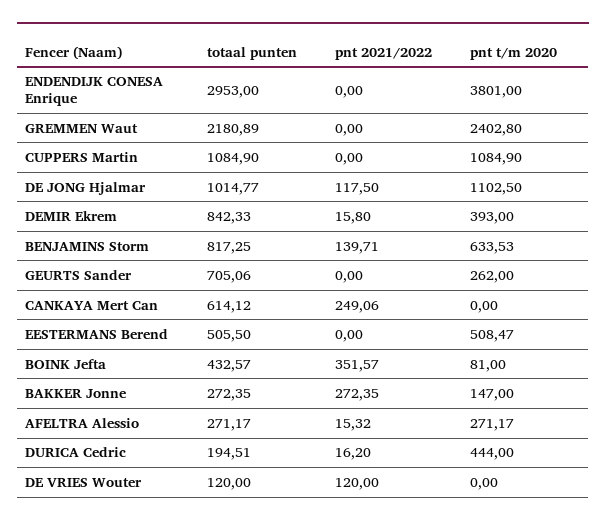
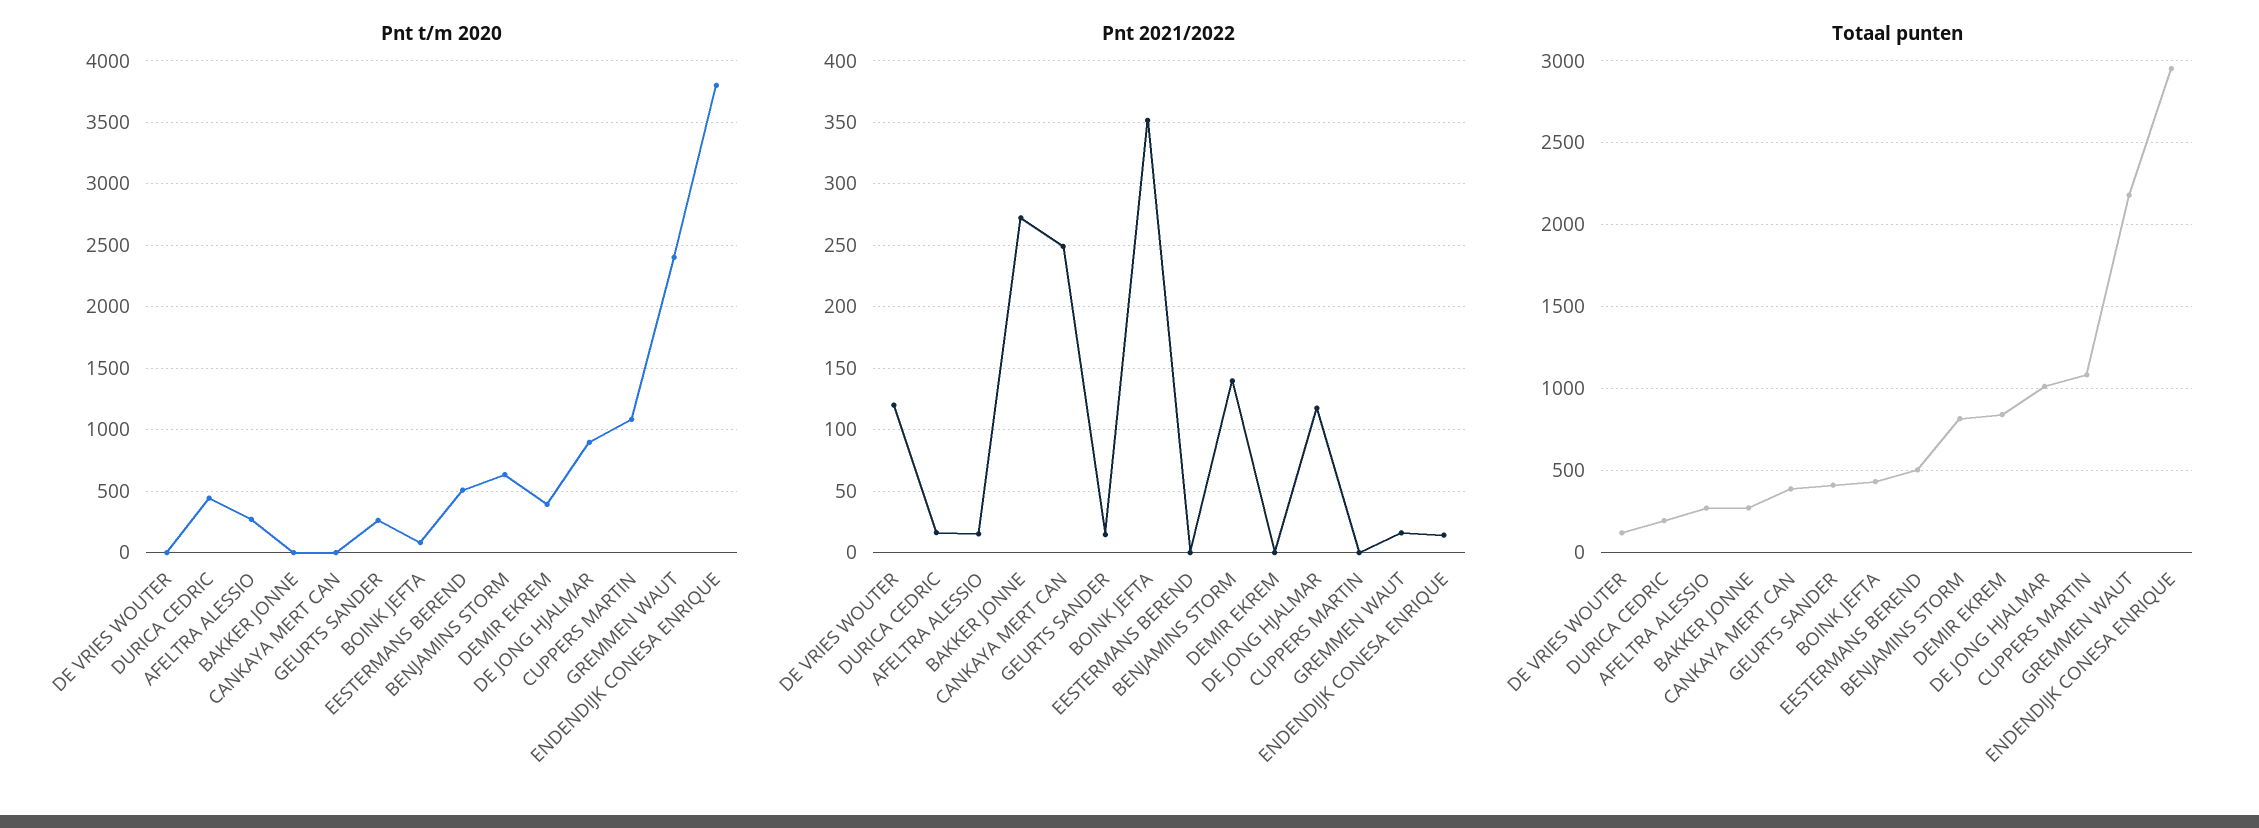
pnt 2021/2022, ENDENDIJK CONESA Enrique: 0 -> 15
pnt 2021/2022, GREMMEN Waut: 0 -> 15
pnt t/m 2020, DE JONG Hjalmar: 1102.5 -> 900
pnt 2021/2022, DEMIR Ekrem: 15.8 -> 0
totaal punten, GEURTS Sander: 705.06 -> 400
pnt 2021/2022, GEURTS Sander: 0 -> 15
totaal punten, CANKAYA Mert Can: 614.12 -> 400
pnt t/m 2020, BAKKER Jonne: 147 -> 0

